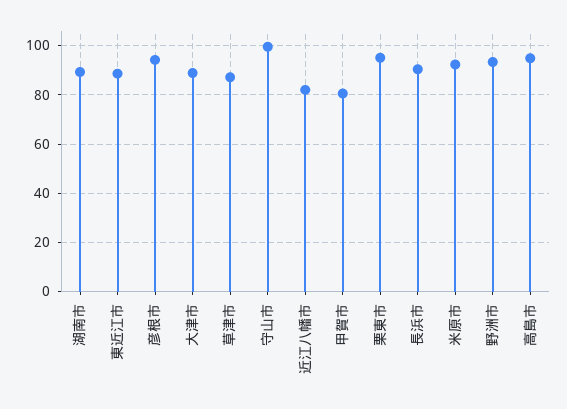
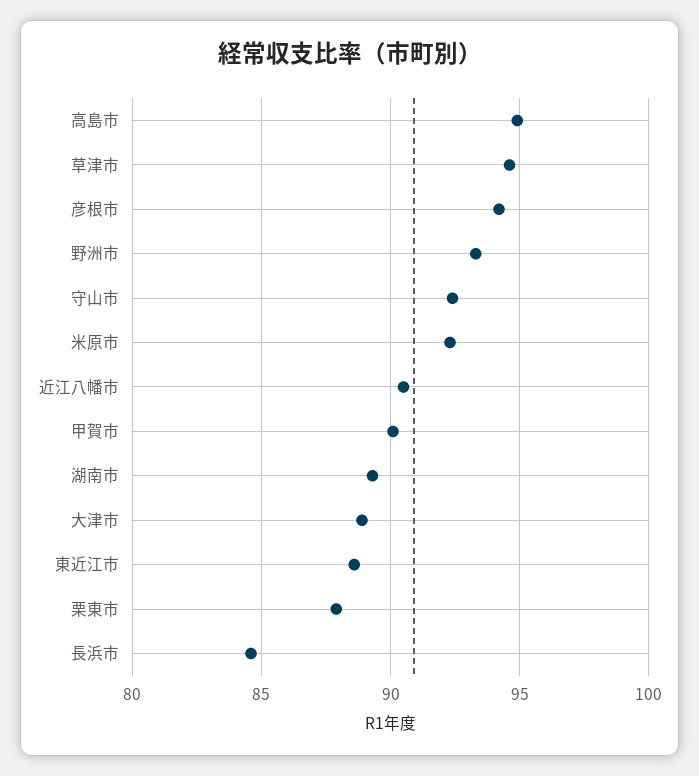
草津市: 87.5 -> 94.5
守山市: 100 -> 92.5
近江八幡市: 82.5 -> 90.5
甲賀市: 80 -> 90
栗東市: 95 -> 88
長浜市: 90 -> 84.5

